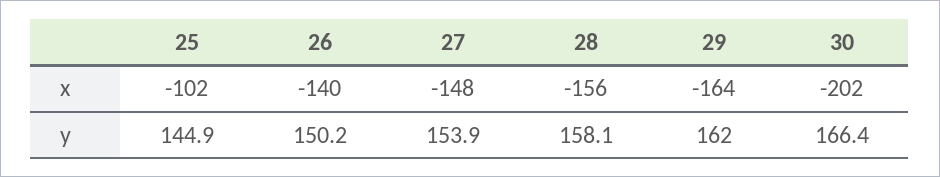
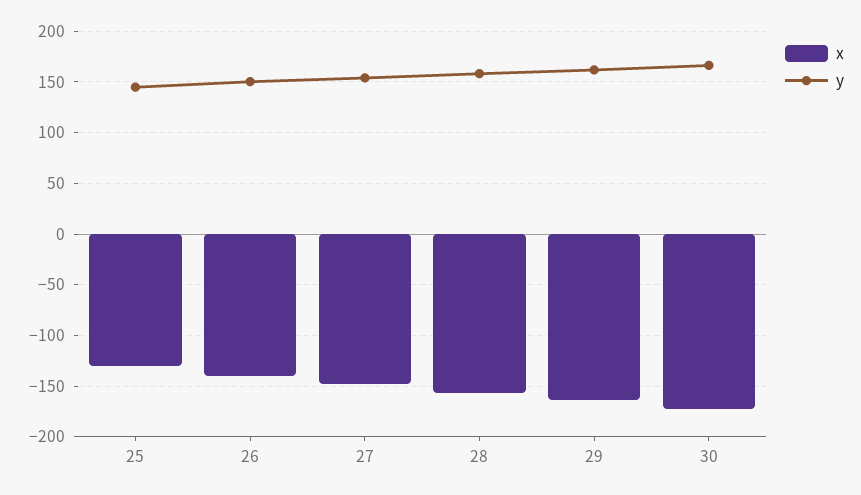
x, 25: -102 -> -130
x, 30: -202 -> -170

